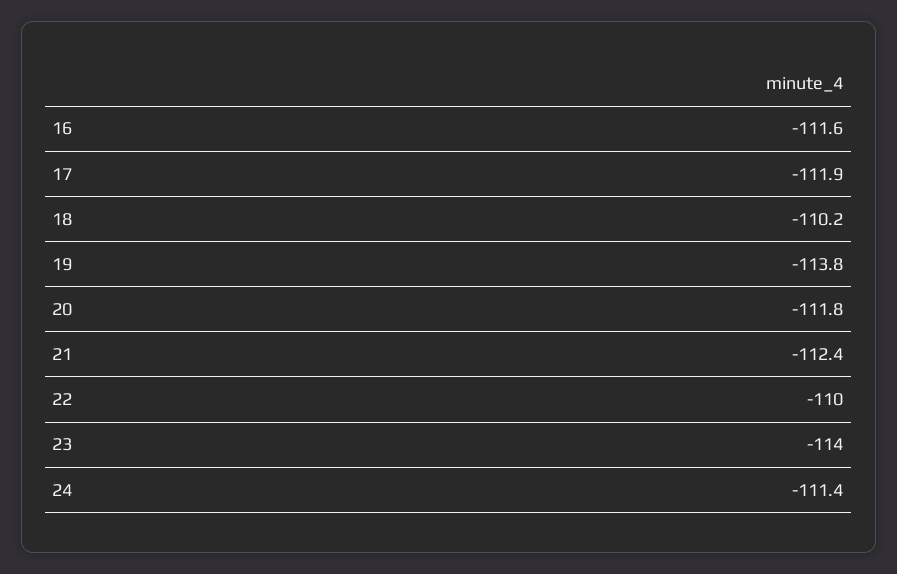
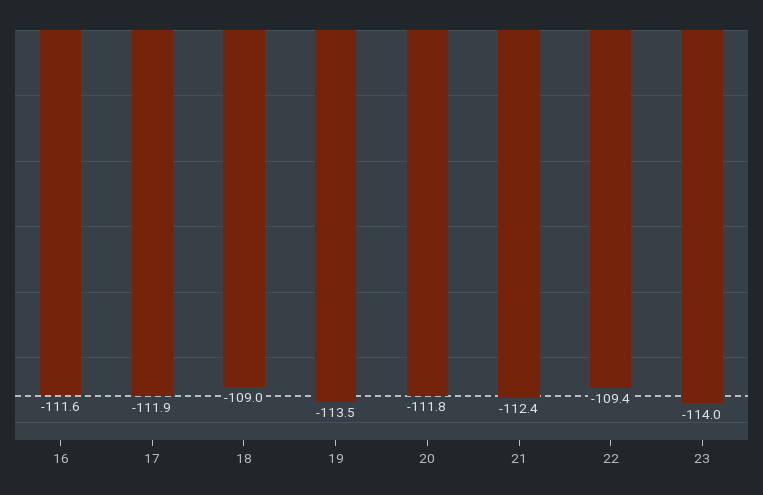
18: -110.2 -> -109
19: -113.8 -> -113.5
22: -110 -> -109.4
24: -111.4 -> none

